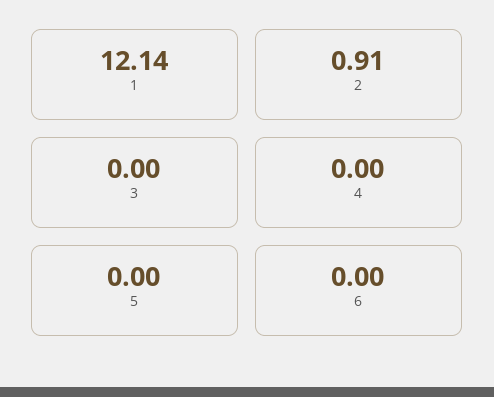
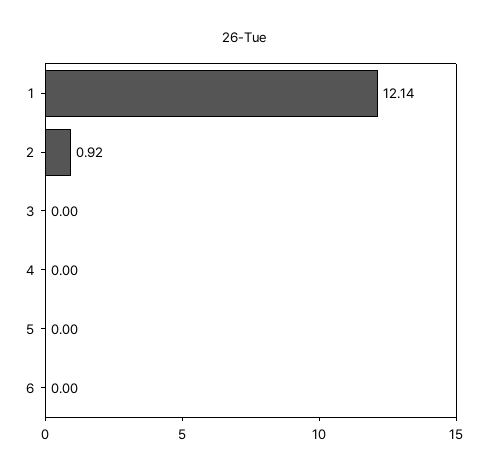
2: 0.91 -> 0.92

